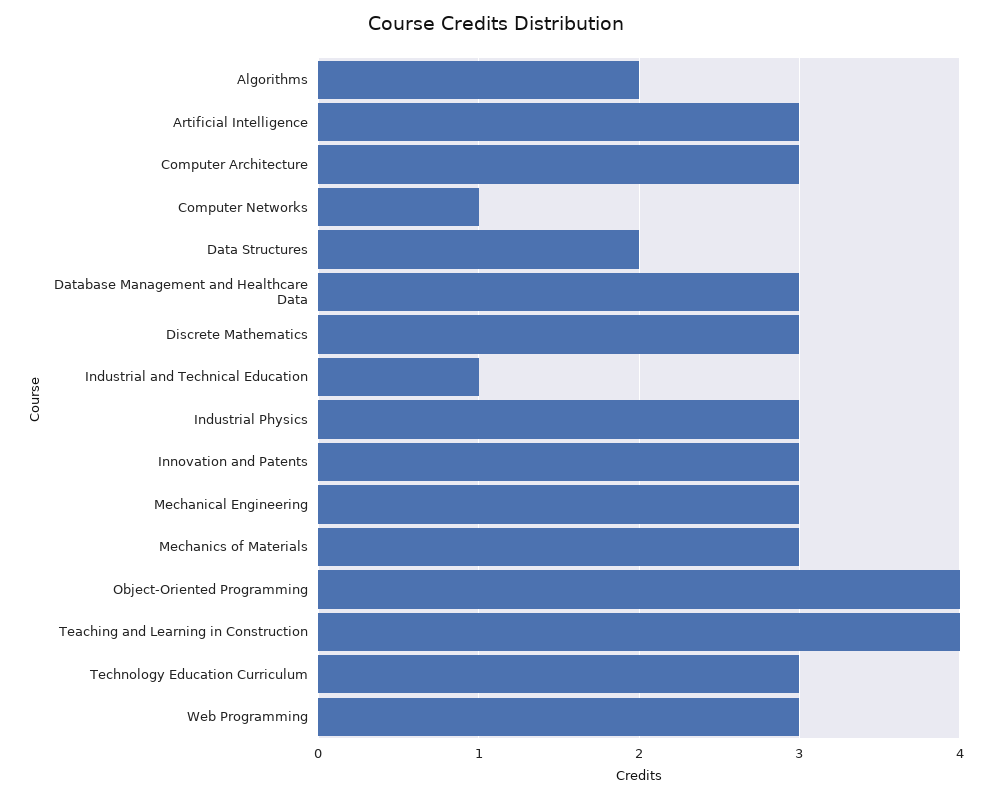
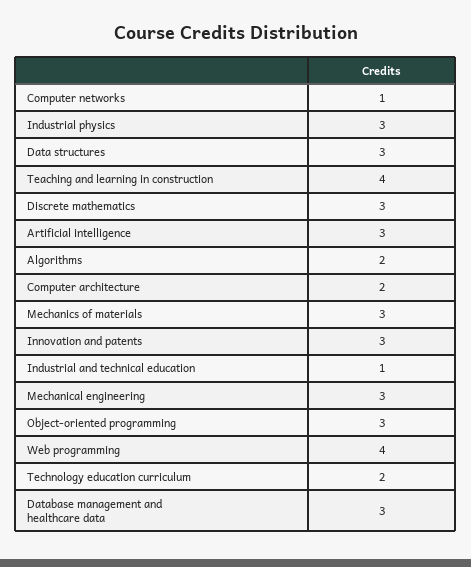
Computer Architecture: 3 -> 2
Data Structures: 2 -> 3
Object-Oriented Programming: 4 -> 3
Technology Education Curriculum: 3 -> 2
Web Programming: 3 -> 4

